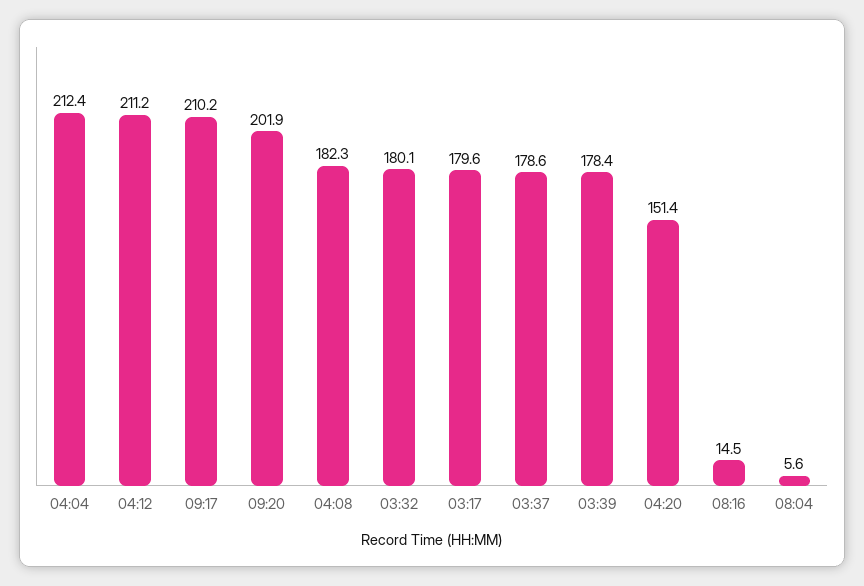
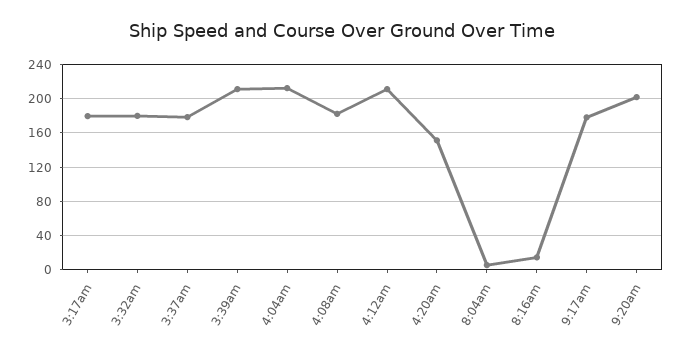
09:17: 210.2 -> 180
03:39: 178.4 -> 210

